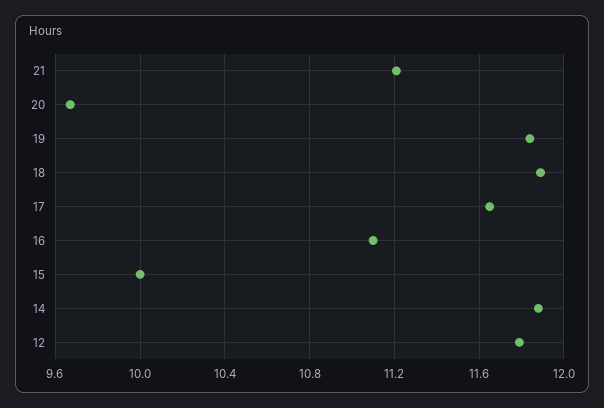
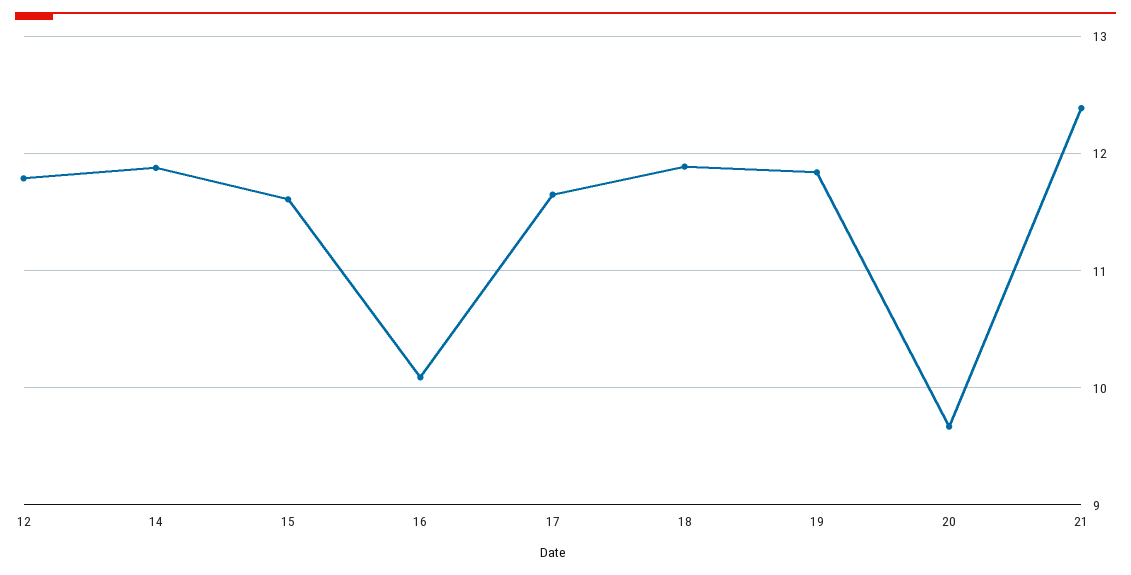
21: 11.2 -> 12.4
16: 11.1 -> 10.1
15: 10 -> 11.6

